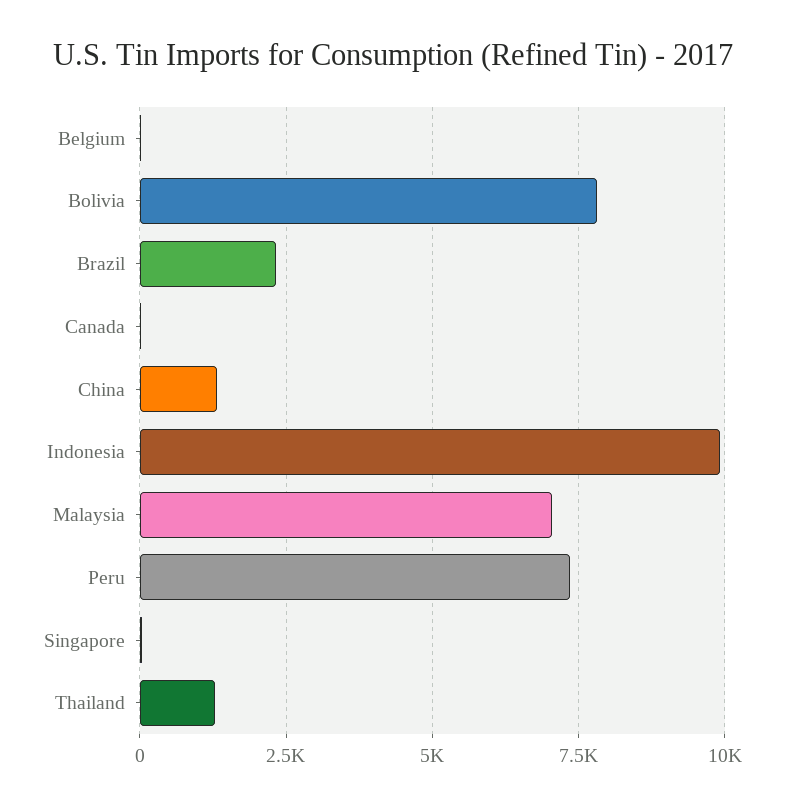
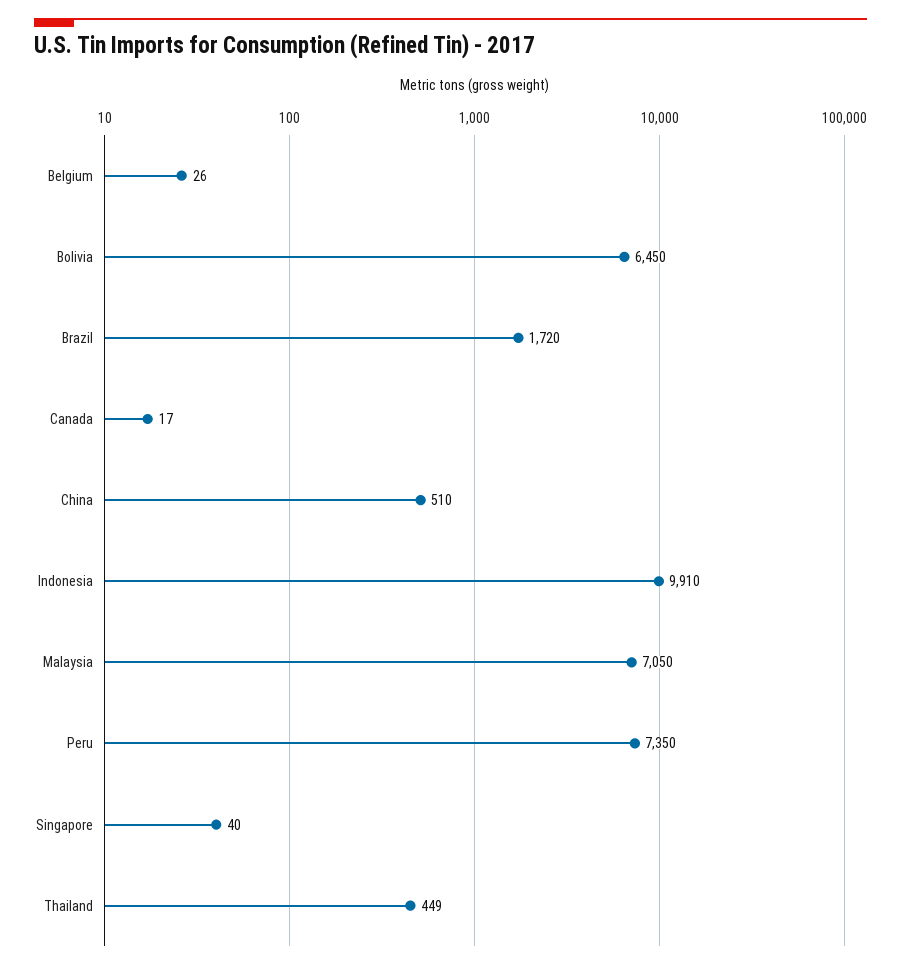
Bolivia: 7750 -> 6450
Brazil: 2250 -> 1720
China: 1250 -> 510
Thailand: 1250 -> 449

